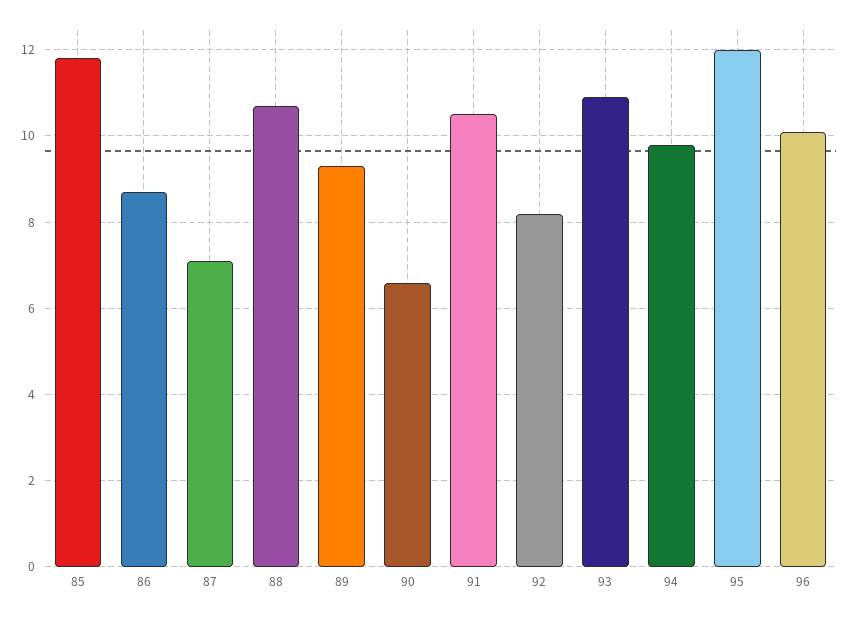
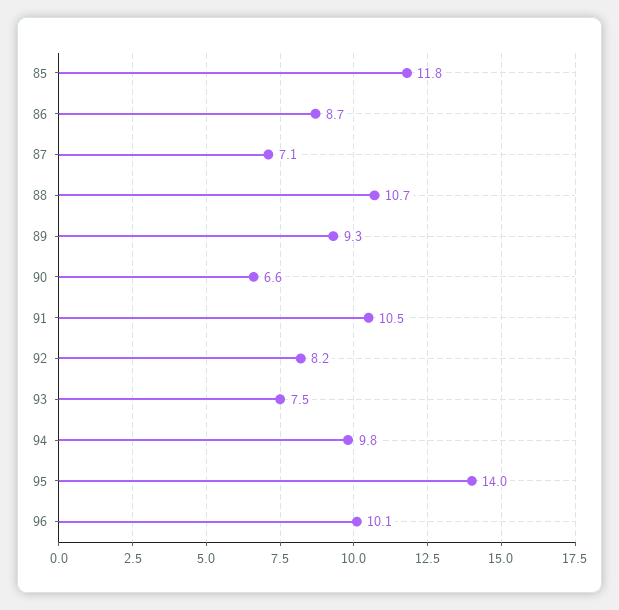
93: 11 -> 7.5
95: 12 -> 14

